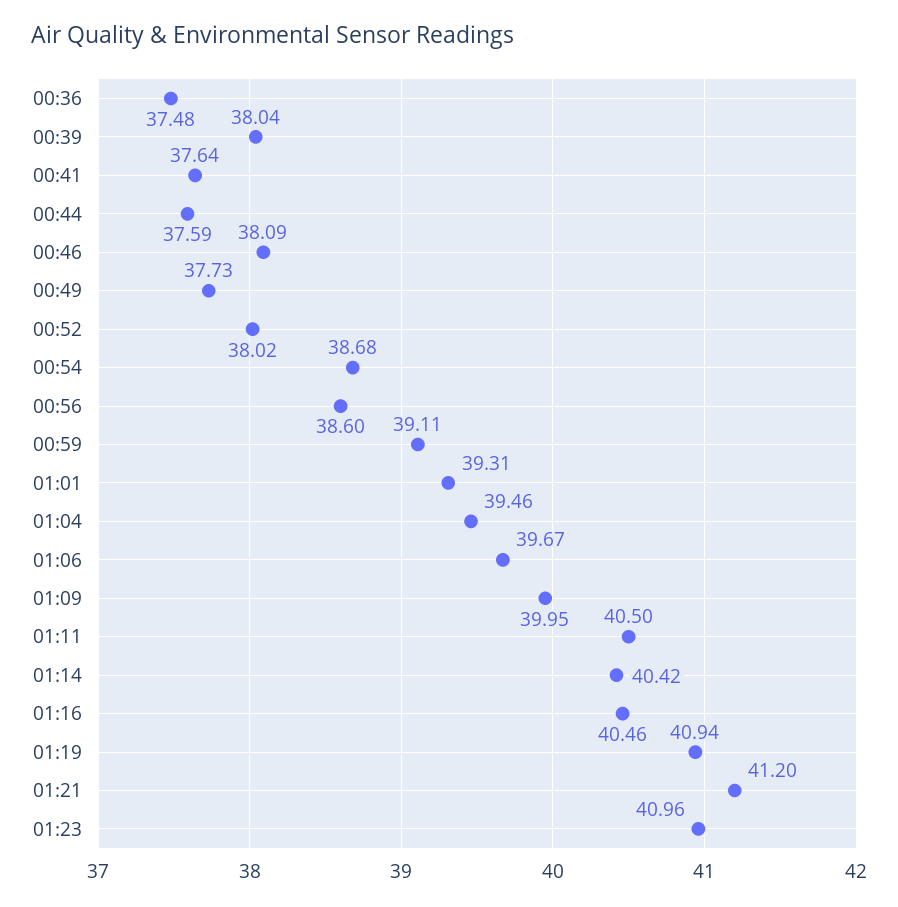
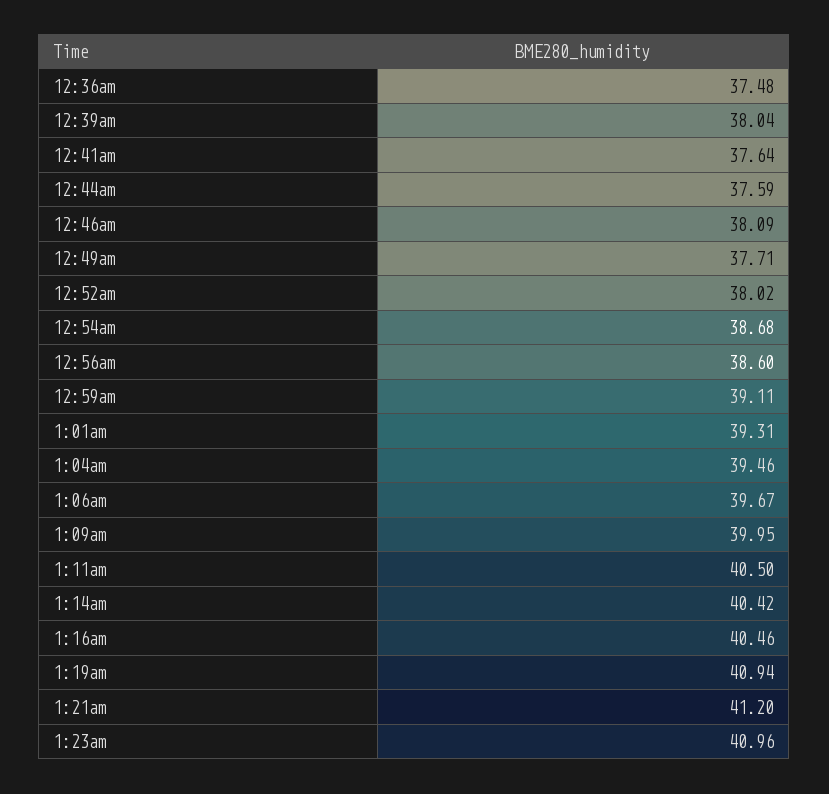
00:49: 37.73 -> 37.71

